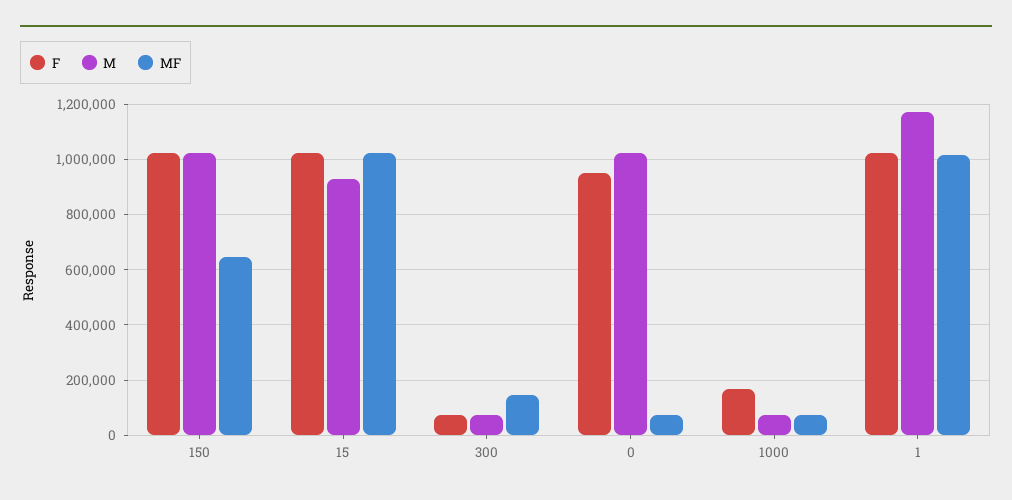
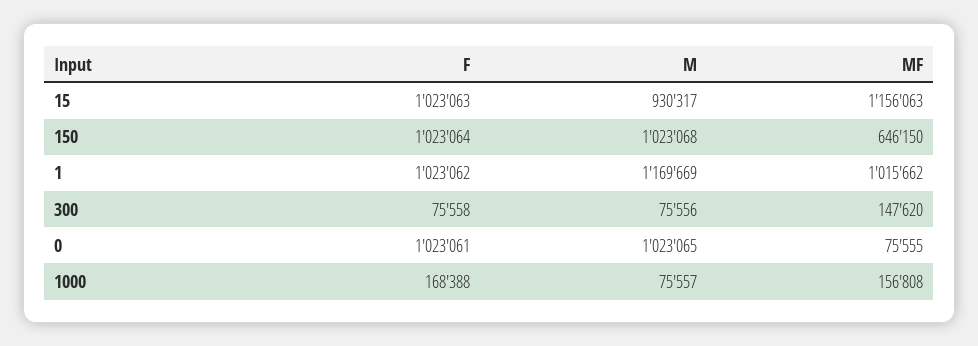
MF, 15: 1025000 -> 1156063
F, 0: 950000 -> 1023061
MF, 1000: 75000 -> 156808

